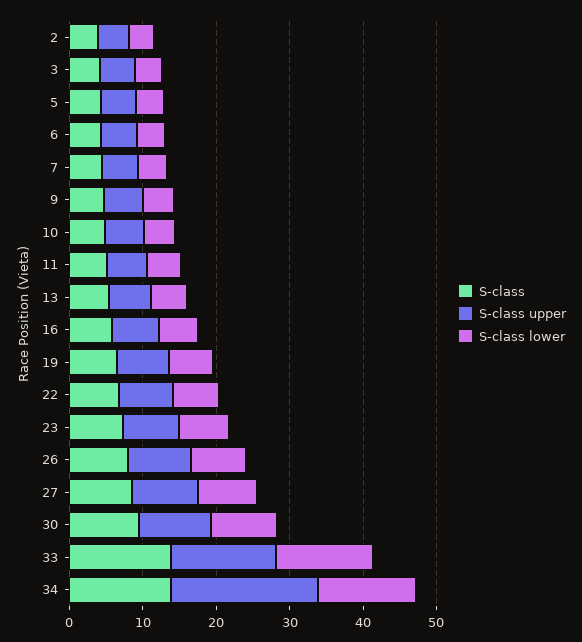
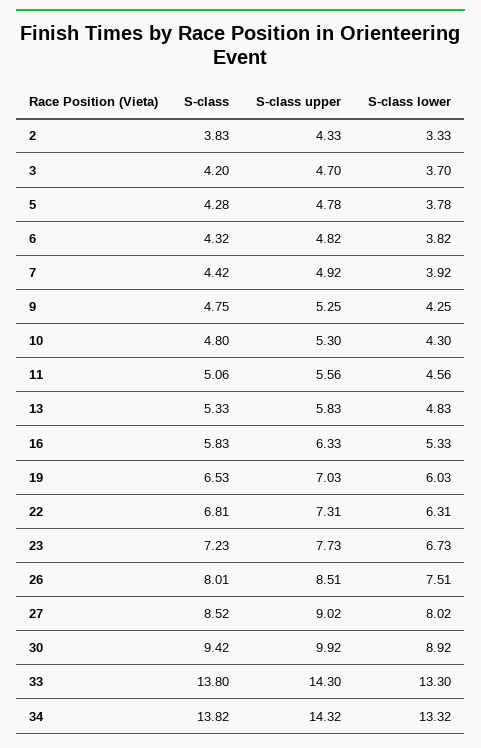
S-class upper, 34: 20 -> 14.32

